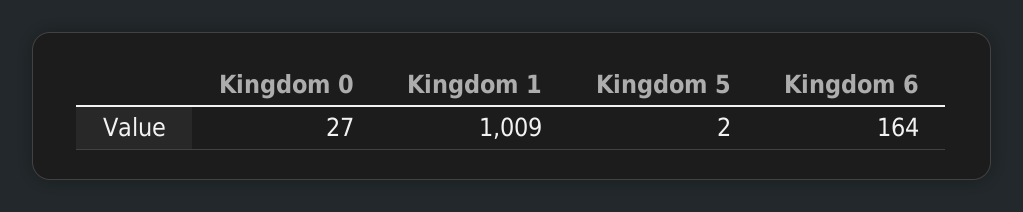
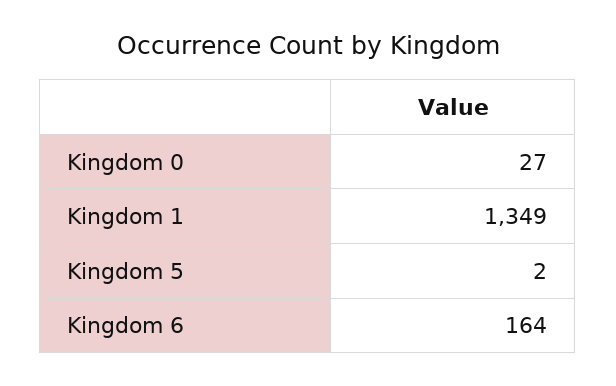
Kingdom 1: 1009 -> 1349

